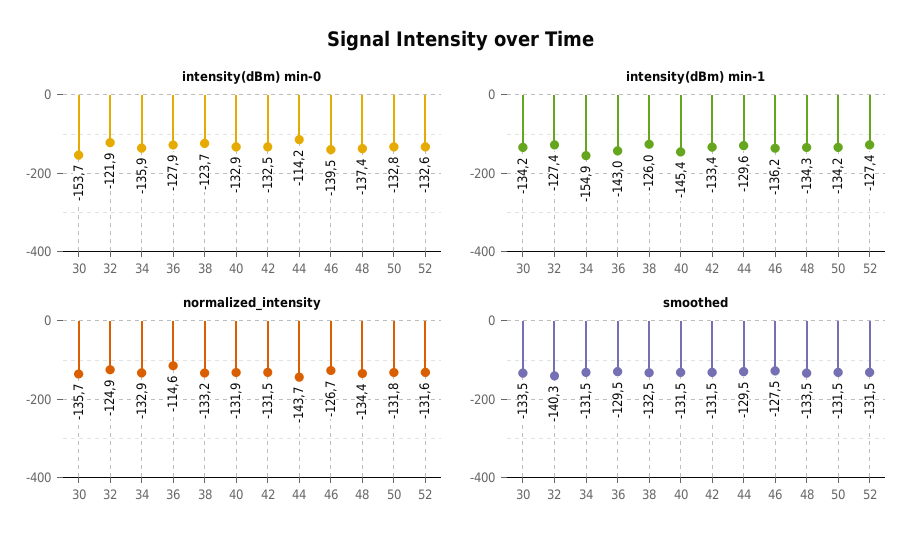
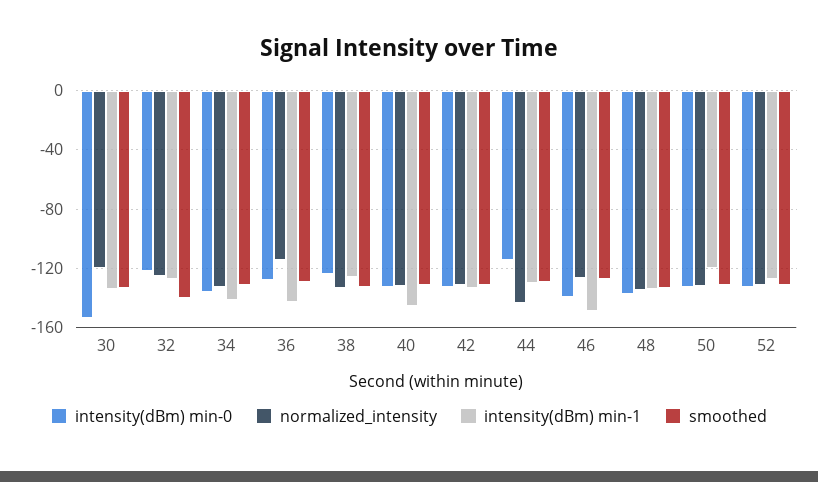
intensity(dBm) min-1, 34: -154.9 -> -140
intensity(dBm) min-1, 46: -136.2 -> -150
intensity(dBm) min-1, 50: -134.2 -> -120
normalized_intensity, 30: -135.7 -> -120

